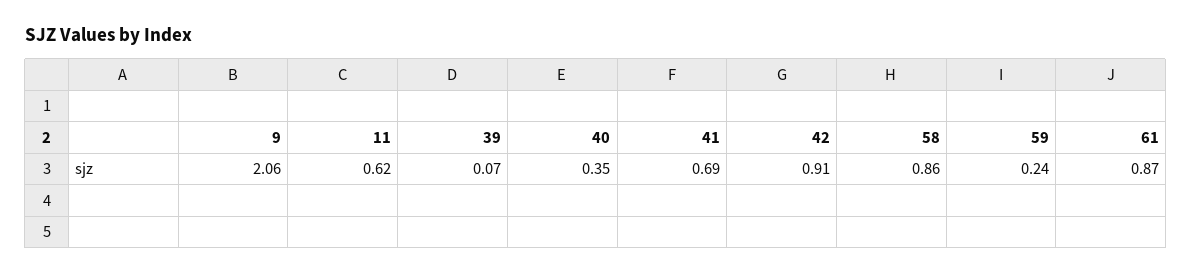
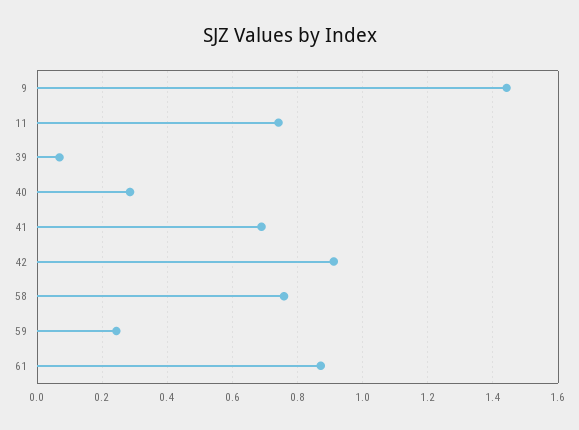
9: 2.06 -> 1.44
11: 0.62 -> 0.74
40: 0.35 -> 0.28
58: 0.86 -> 0.76

